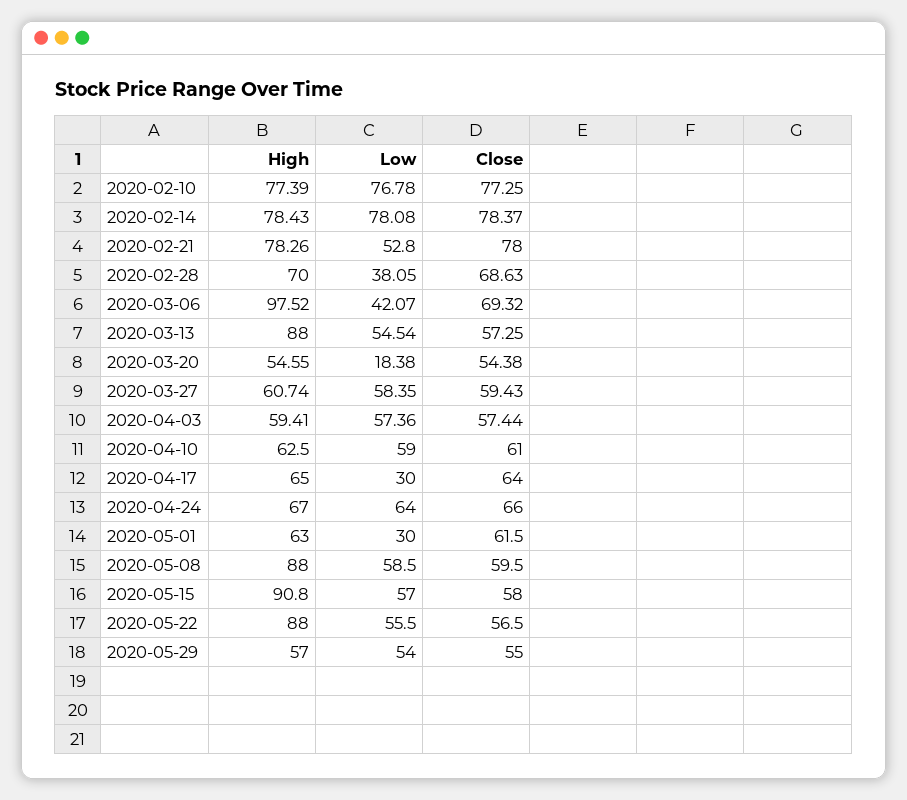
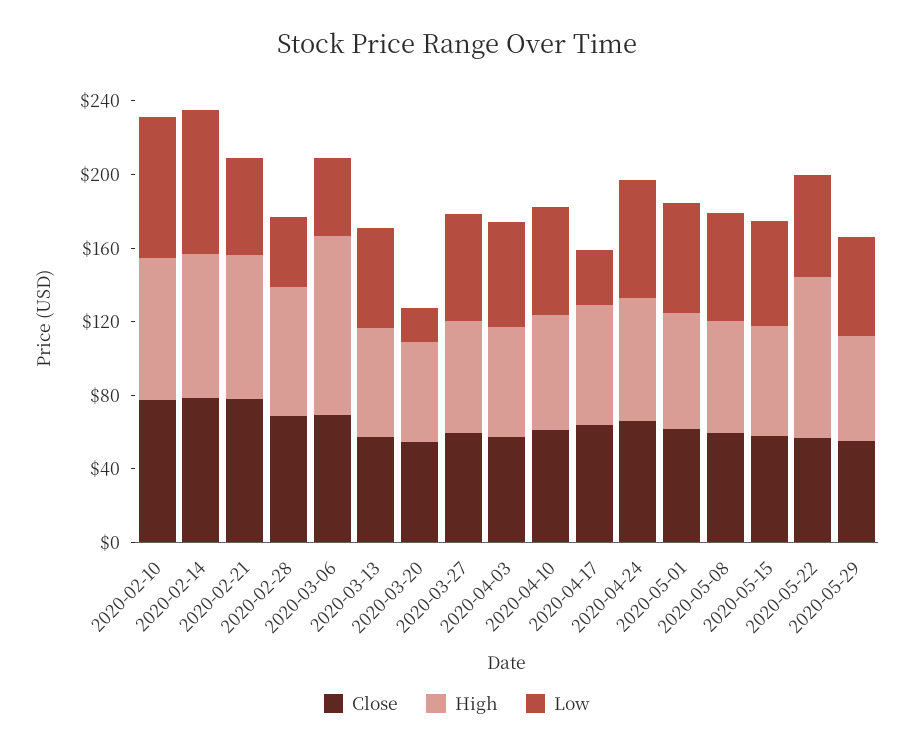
High, 2020-03-13: 88 -> 60
Low, 2020-05-01: 30 -> 60
High, 2020-05-08: 88 -> 60
High, 2020-05-15: 90.8 -> 60

